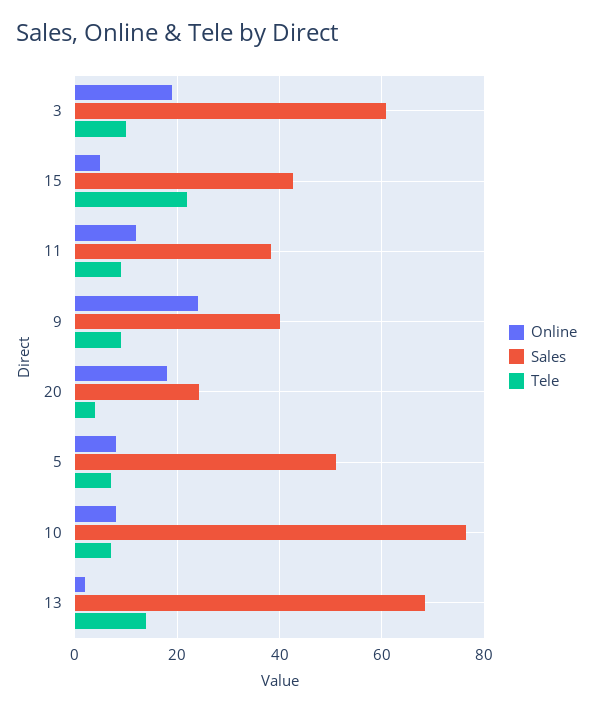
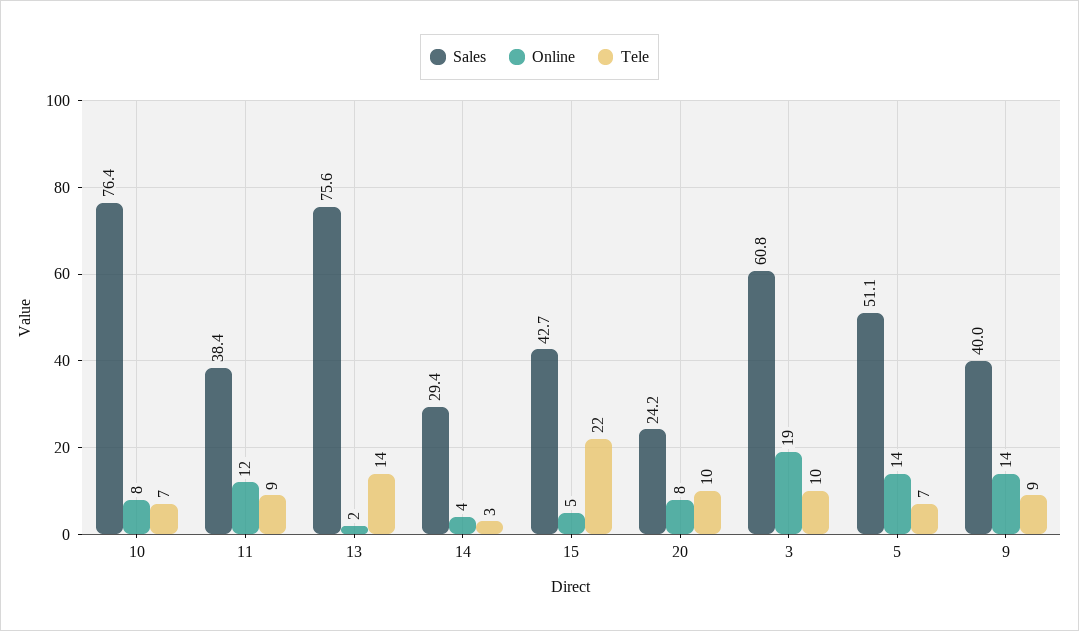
Online, 9: 24 -> 14
Online, 20: 18 -> 8
Tele, 20: 4 -> 10
Online, 5: 8 -> 14
Sales, 13: 68 -> 75.6
Sales, 14: none -> 29.4
Online, 14: none -> 4
Tele, 14: none -> 3

